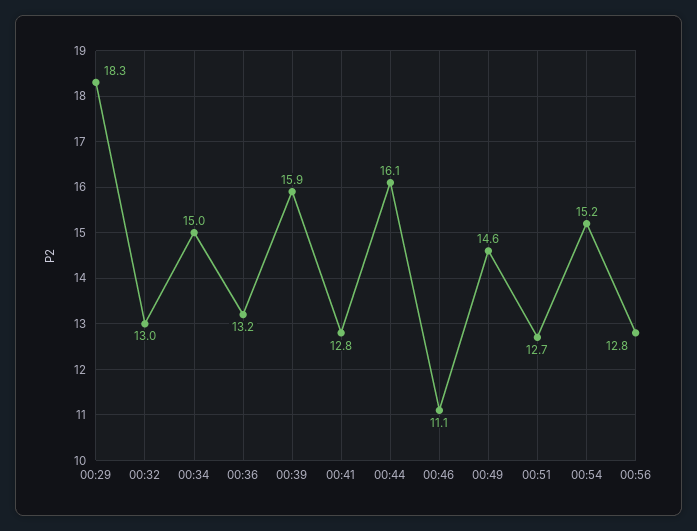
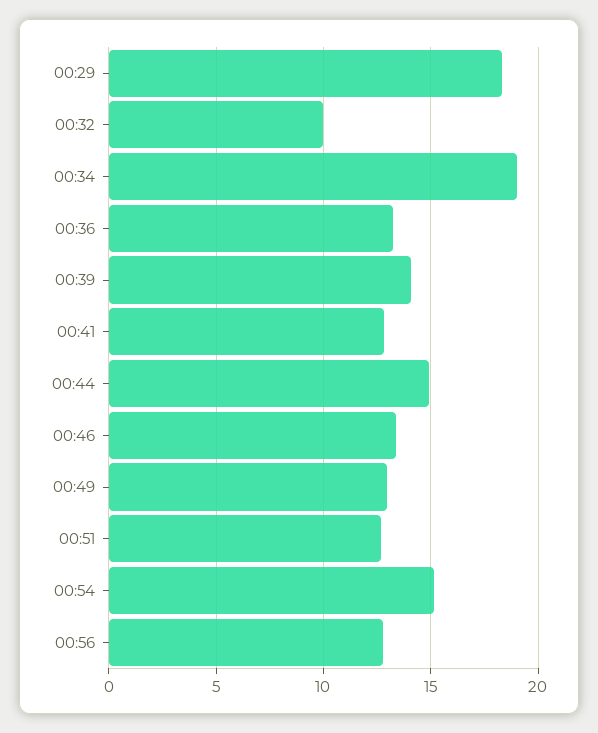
00:32: 13 -> 10
00:34: 15 -> 19
00:39: 15.9 -> 14
00:44: 16.1 -> 15
00:46: 11.1 -> 13.5
00:49: 14.6 -> 13

